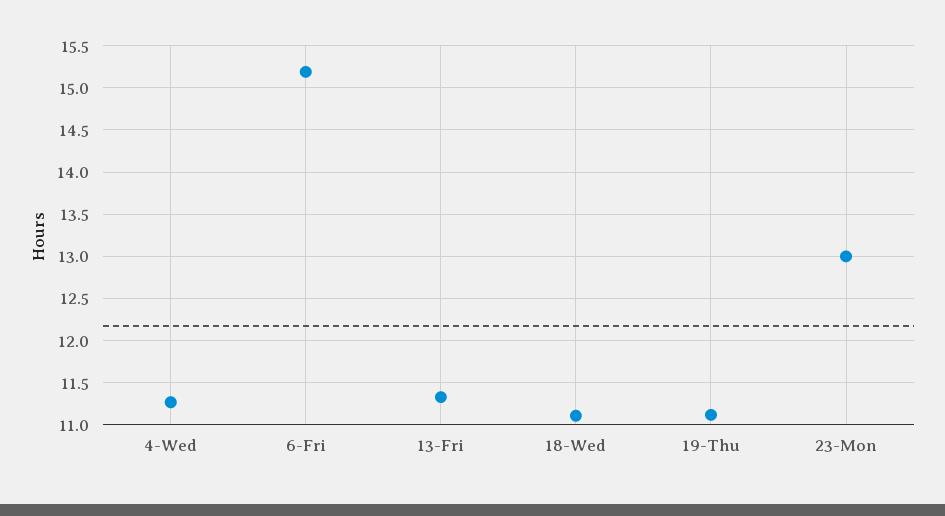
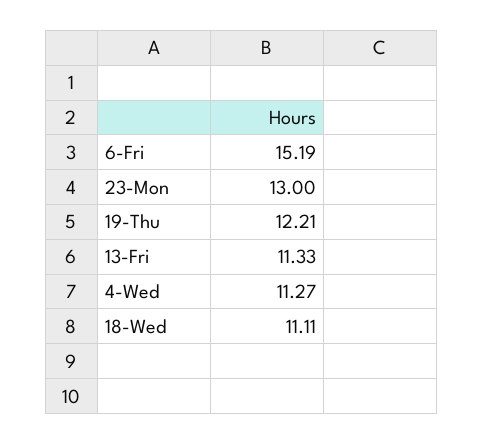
19-Thu: 11.1 -> 12.21

